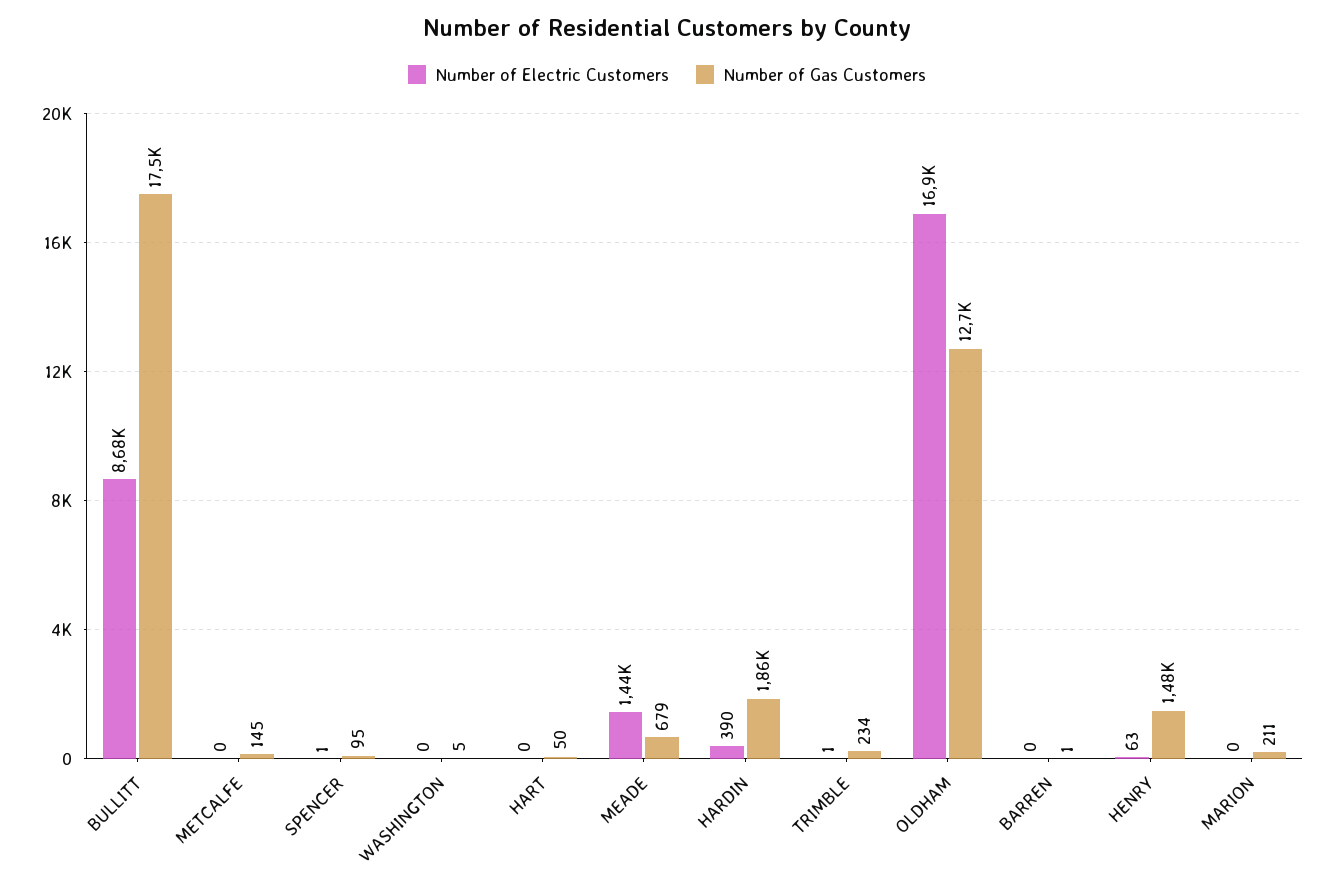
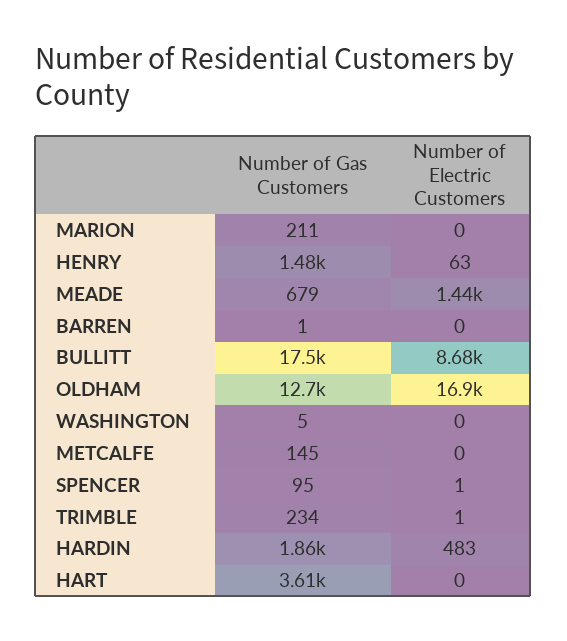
Number of Gas Customers, HART: 50 -> 3610
Number of Electric Customers, HARDIN: 390 -> 483

